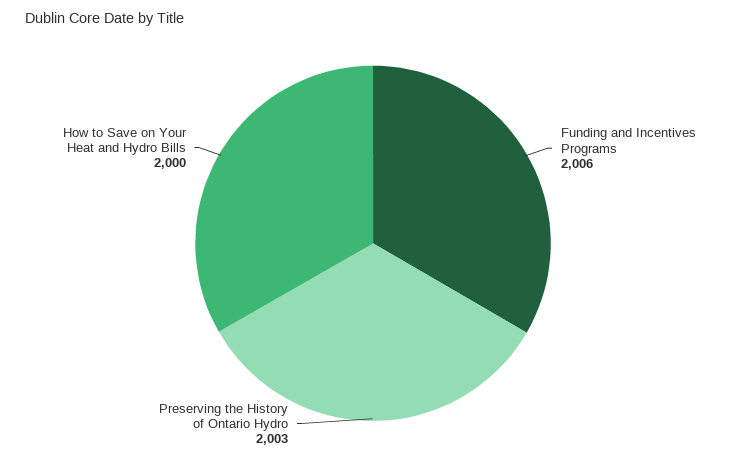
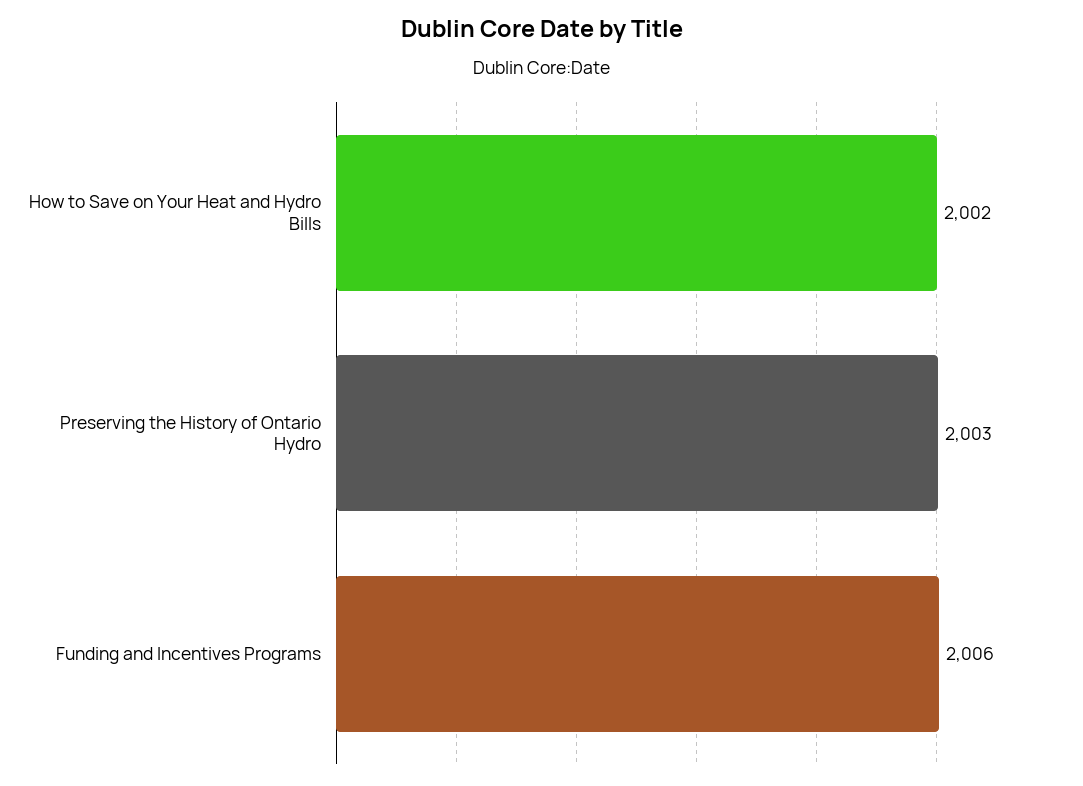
How to Save on Your Heat and Hydro Bills: 2000 -> 2002

